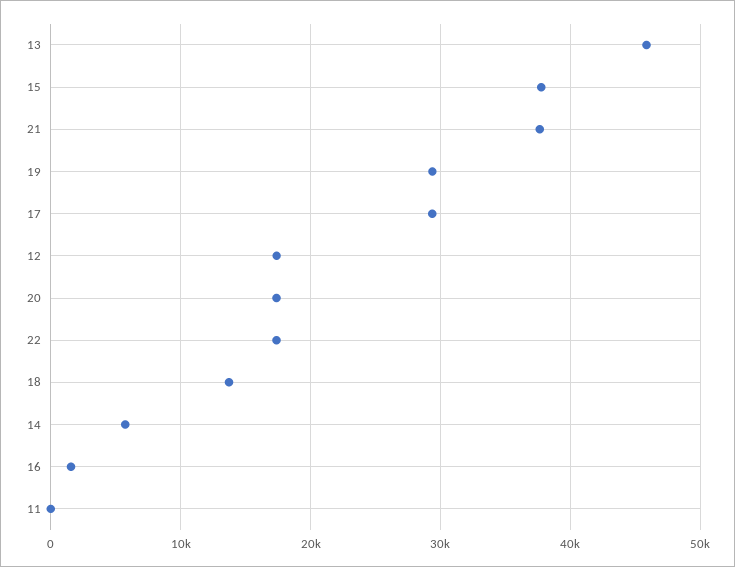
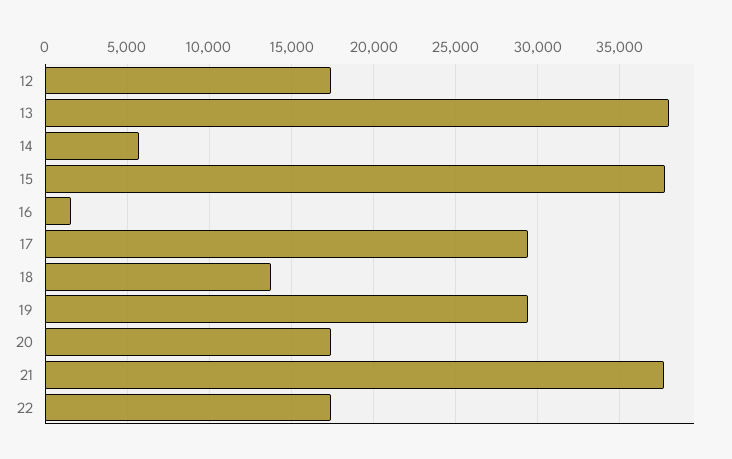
13: 46000 -> 38000
11: 0 -> none

